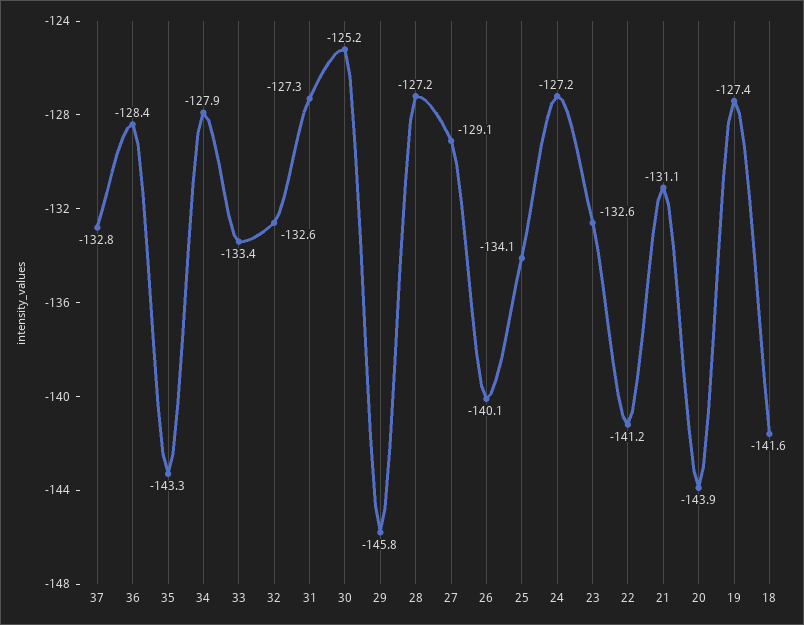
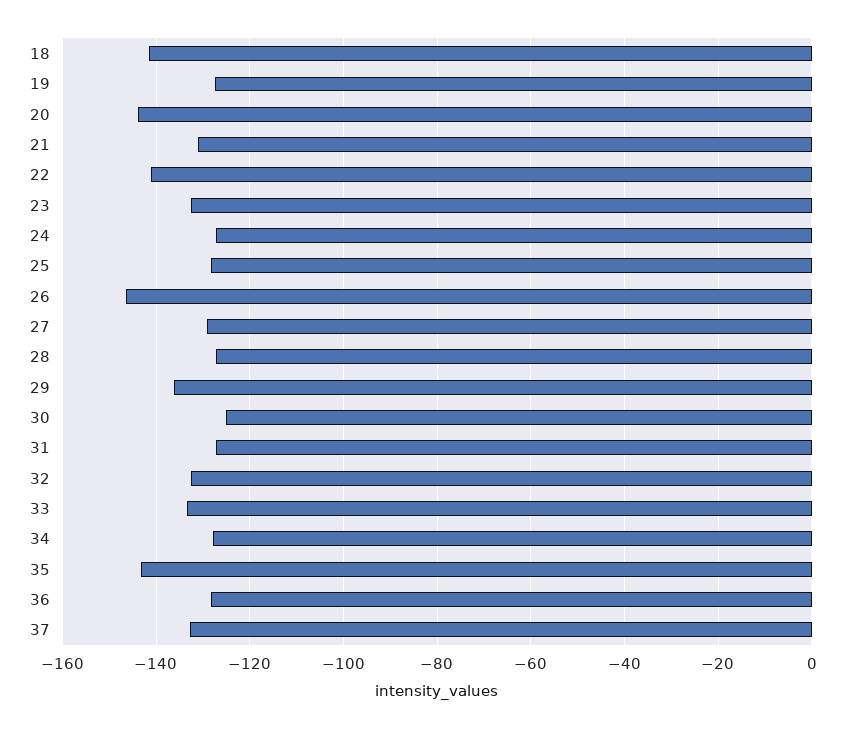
29: -145.8 -> -136
26: -140.1 -> -146
25: -134.1 -> -128

